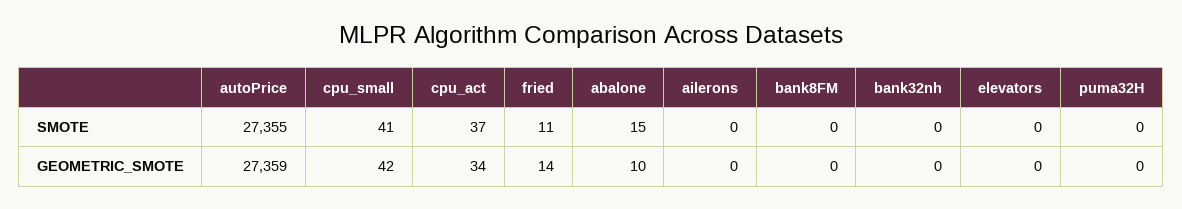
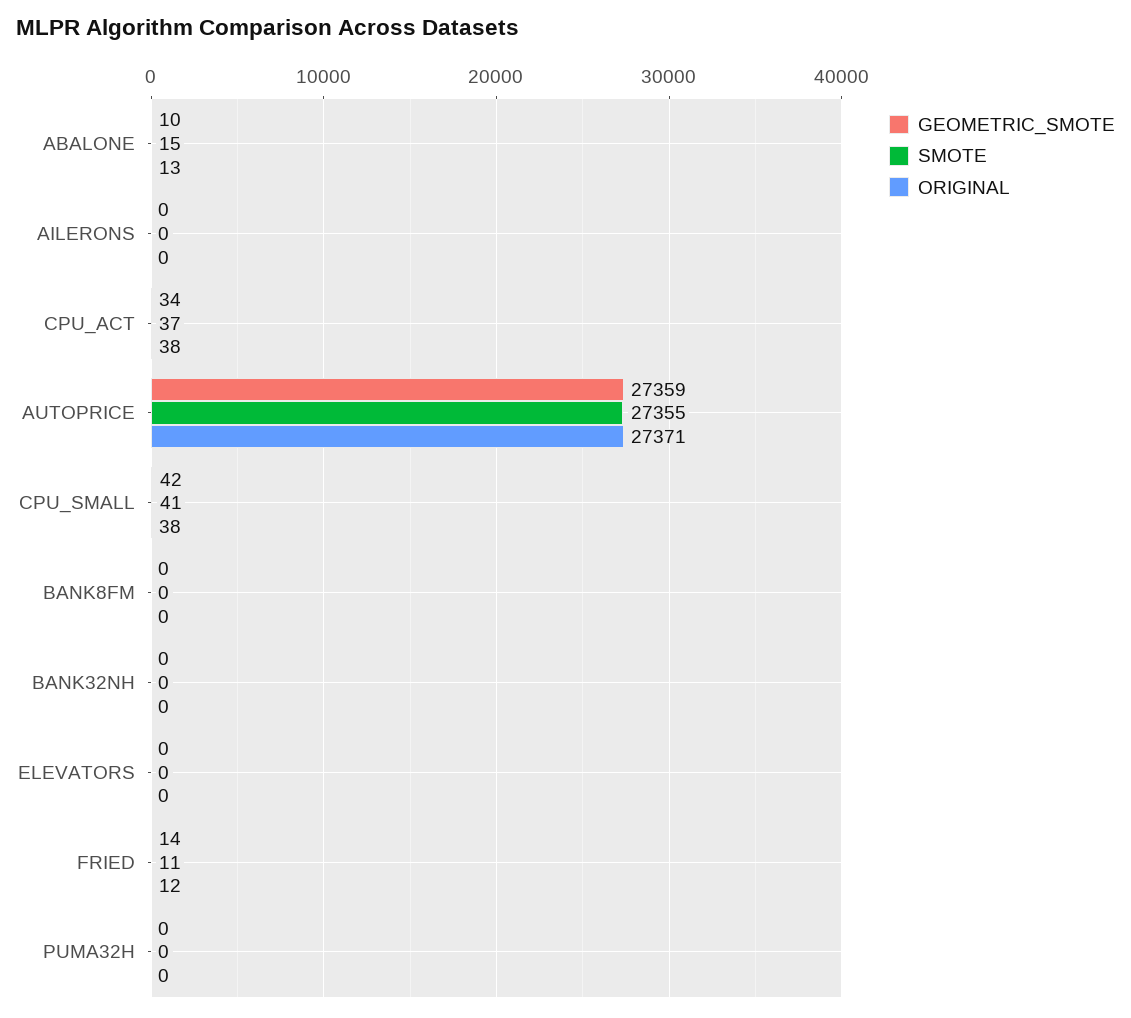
ORIGINAL, abalone: none -> 13
ORIGINAL, ailerons: none -> 0
ORIGINAL, cpu_act: none -> 38
ORIGINAL, autoPrice: none -> 27371
ORIGINAL, cpu_small: none -> 38
ORIGINAL, bank8FM: none -> 0
ORIGINAL, bank32nh: none -> 0
ORIGINAL, elevators: none -> 0
ORIGINAL, fried: none -> 12
ORIGINAL, puma32H: none -> 0

